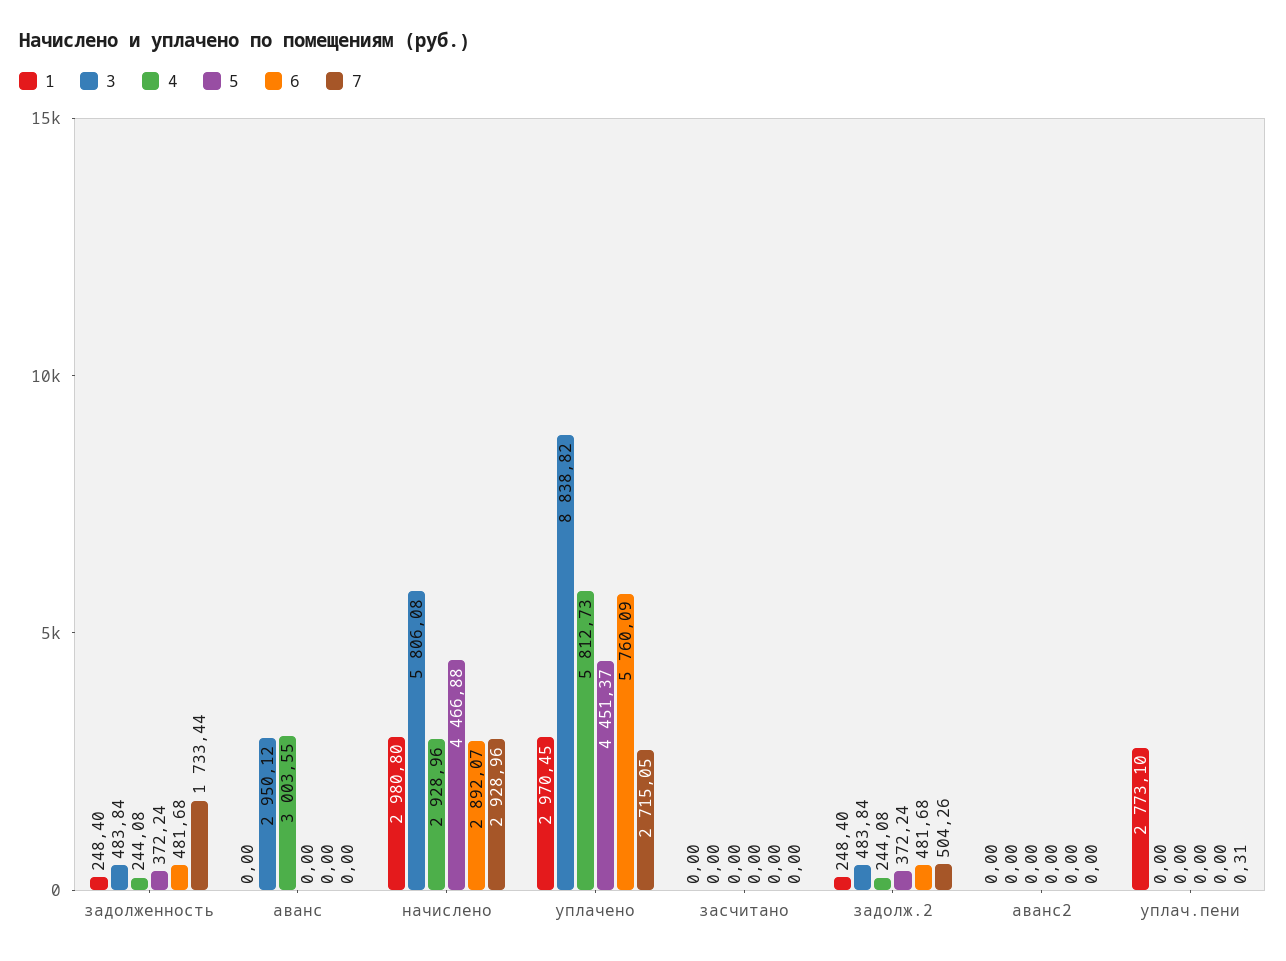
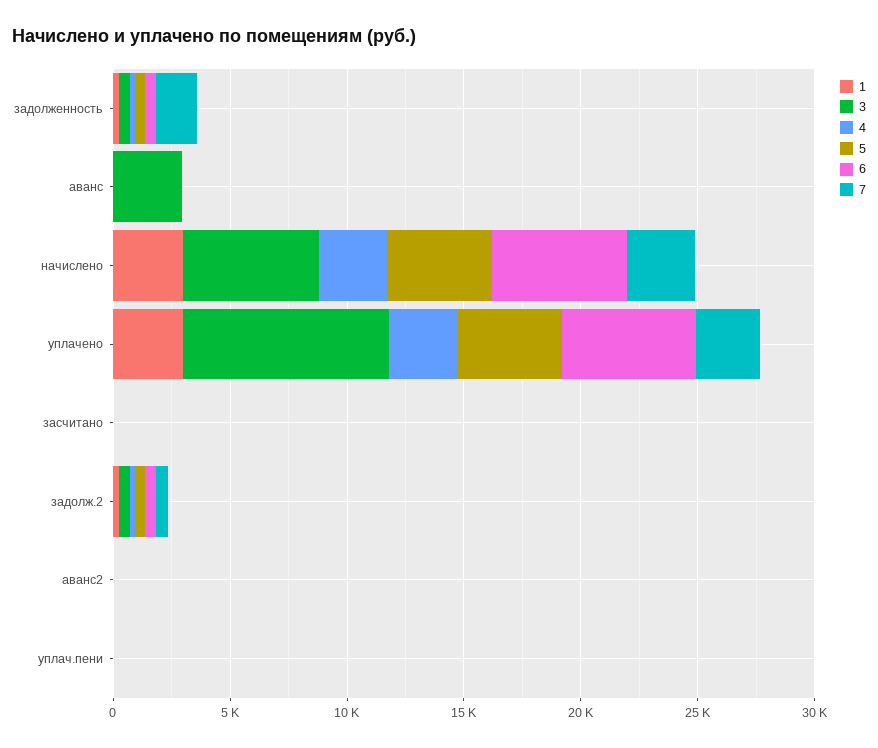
4, аванс: 3003.55 -> 0
6, начислено: 2892.07 -> 6000
4, уплачено: 5812.73 -> 3000
1, уплач.пени: 2773.1 -> 0

